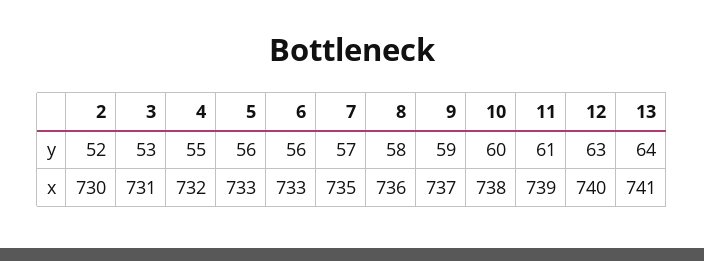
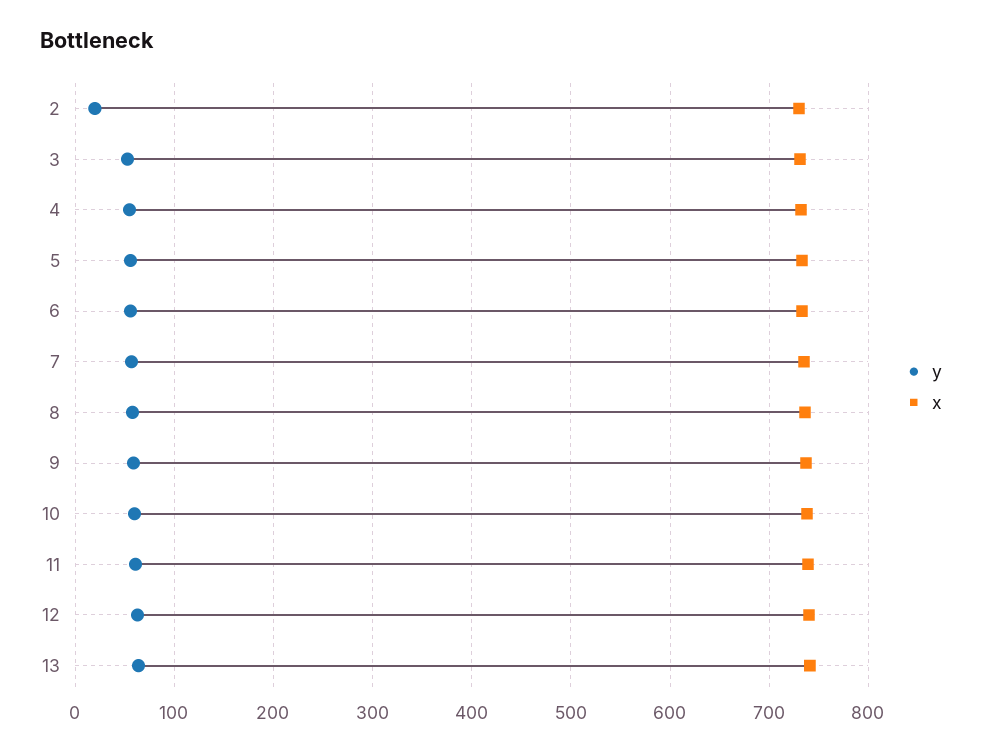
y, 2: 52 -> 20

